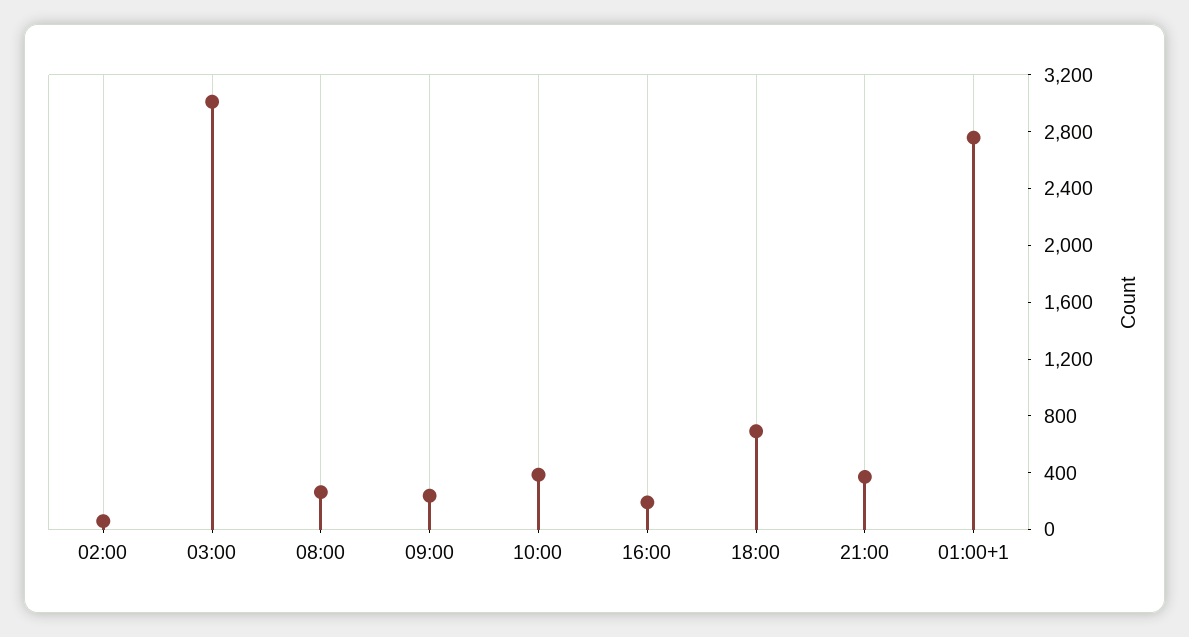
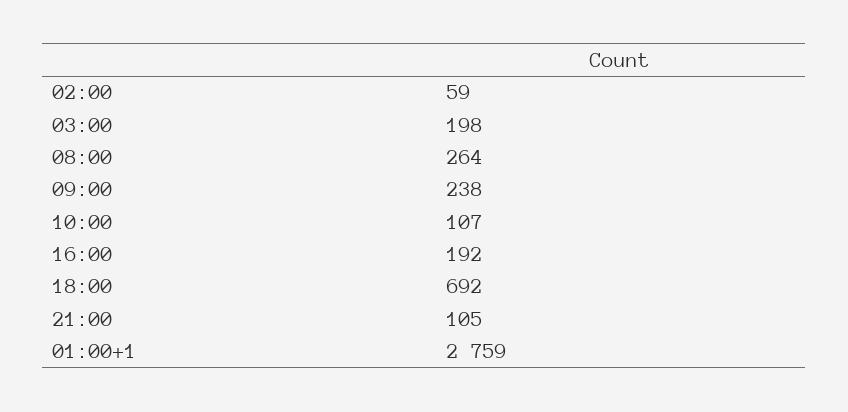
03:00: 3000 -> 198
10:00: 400 -> 107
21:00: 400 -> 105

